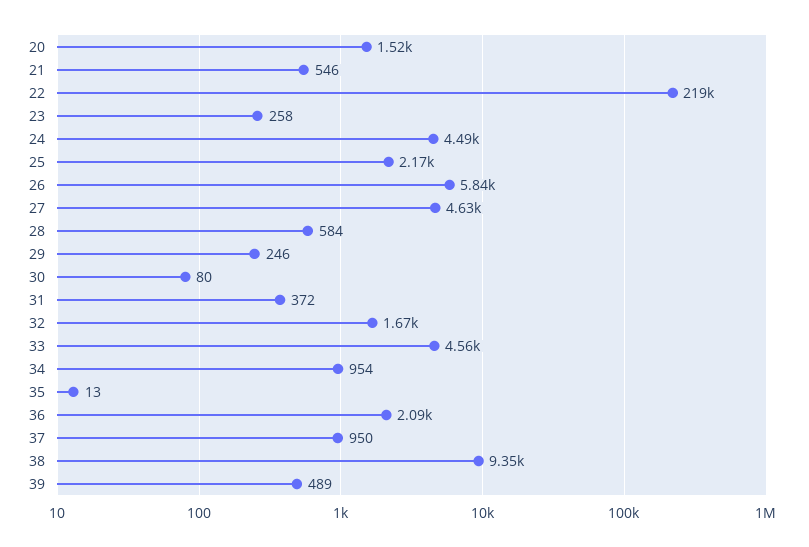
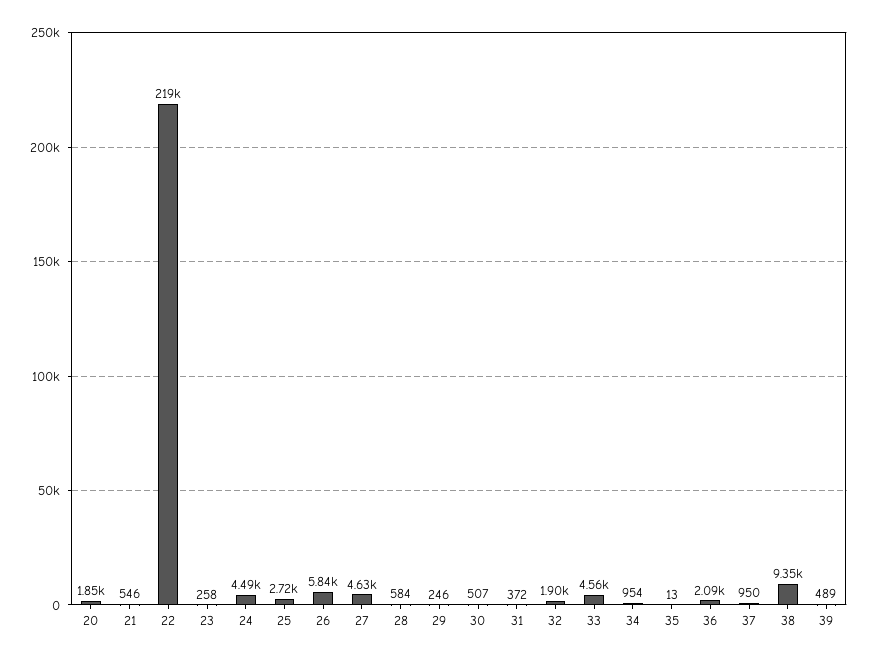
20: 1520 -> 1850
25: 2170 -> 2720
30: 80 -> 507
32: 1670 -> 1900

